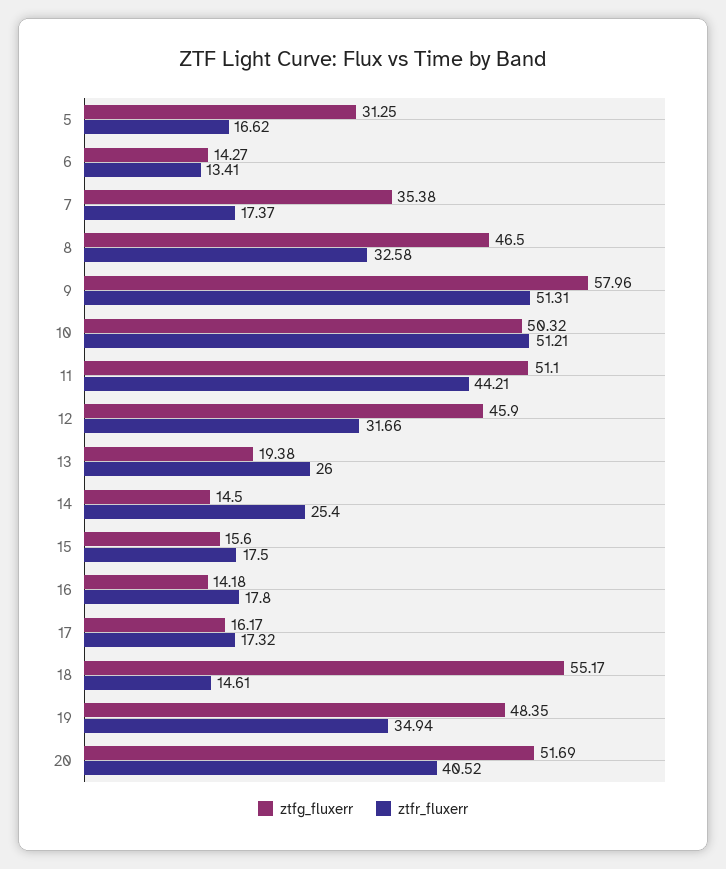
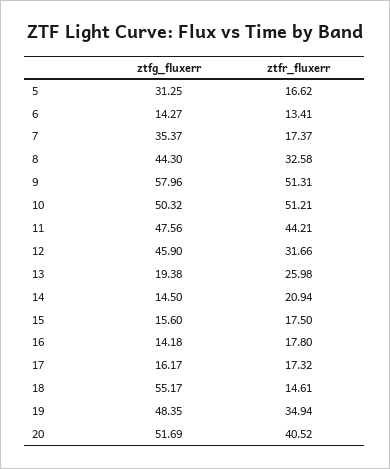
ztfg_fluxerr, 7: 35.38 -> 35.37
ztfg_fluxerr, 8: 46.5 -> 44.3
ztfg_fluxerr, 11: 51.1 -> 47.56
ztfr_fluxerr, 13: 26 -> 25.98
ztfr_fluxerr, 14: 25.4 -> 20.94

